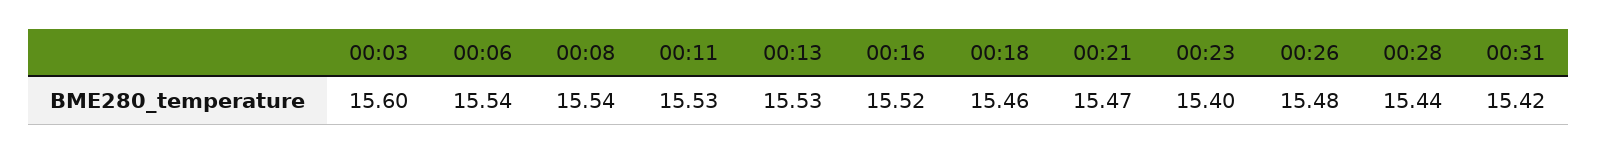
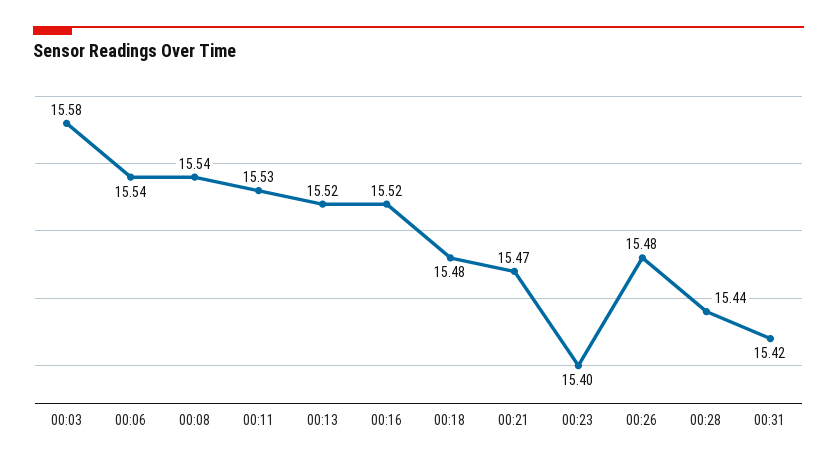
00:03: 15.6 -> 15.58
00:13: 15.53 -> 15.52
00:18: 15.46 -> 15.48

